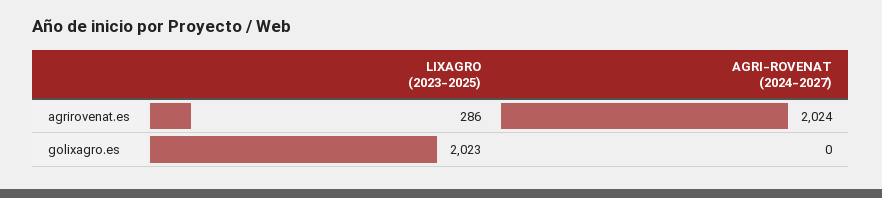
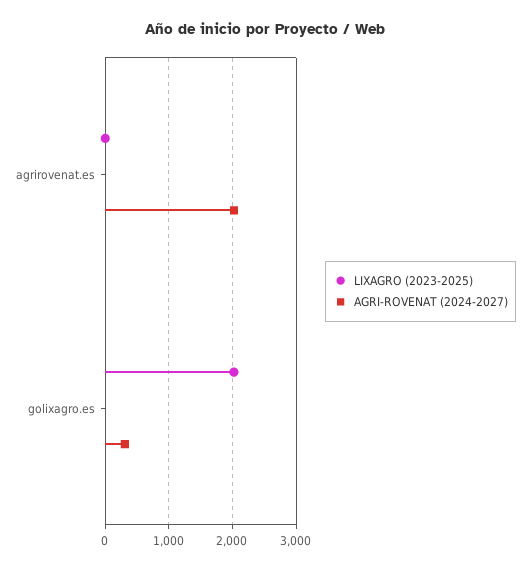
LIXAGRO (2023-2025), agrirovenat.es: 286 -> 0
AGRI-ROVENAT (2024-2027), golixagro.es: 0 -> 300

